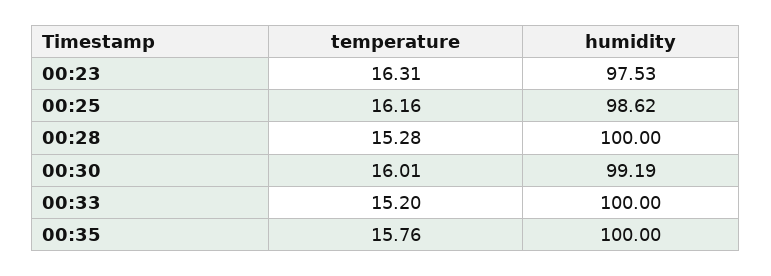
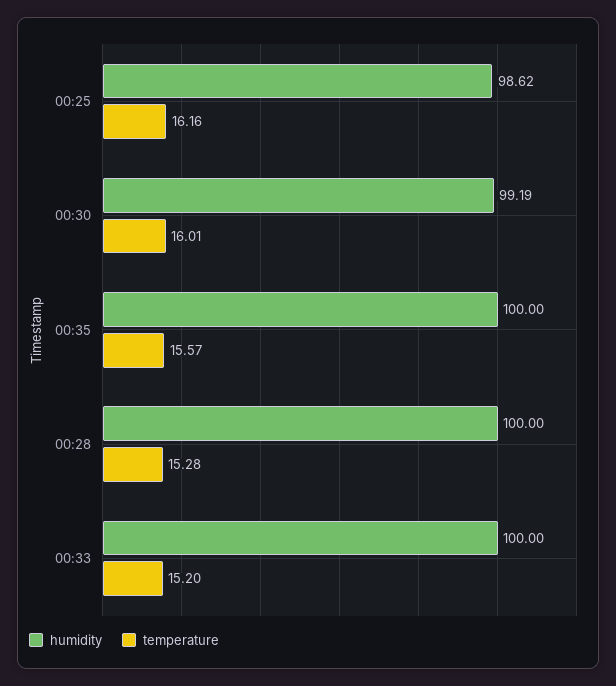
temperature, 00:23: 16.31 -> none
humidity, 00:23: 97.53 -> none
temperature, 00:35: 15.76 -> 15.57

